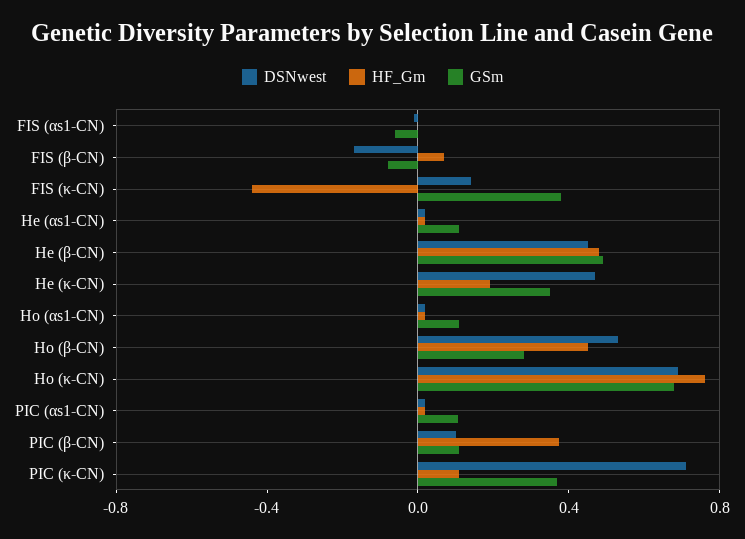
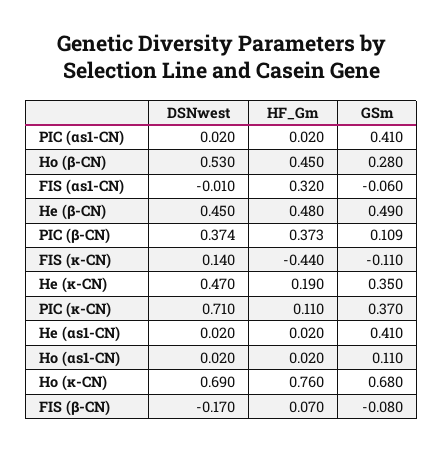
HF_Gm, FIS (αs1-CN): 0 -> 0.32
GSm, FIS (κ-CN): 0.4 -> -0.11
GSm, He (αs1-CN): 0.1 -> 0.41
GSm, PIC (αs1-CN): 0.1 -> 0.41
DSNwest, PIC (β-CN): 0.1 -> 0.374

